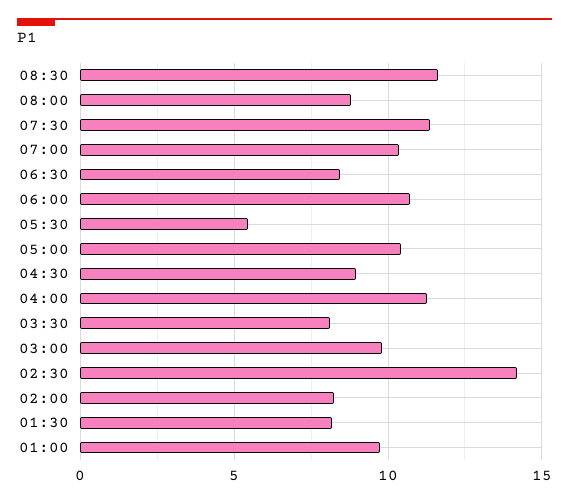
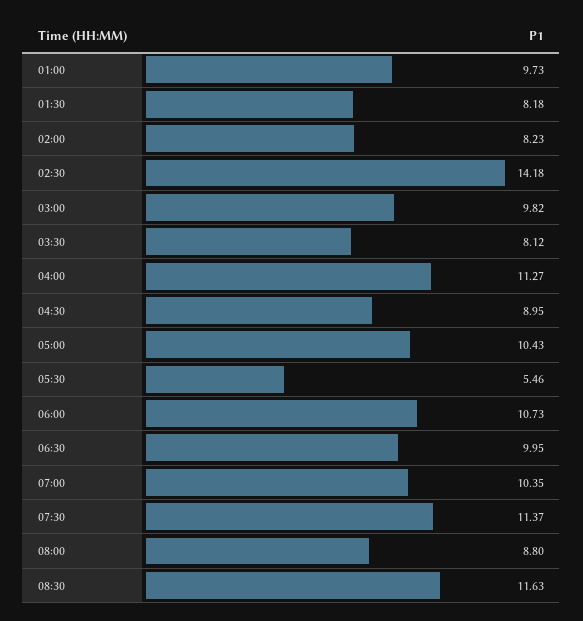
06:30: 8.5 -> 9.95

